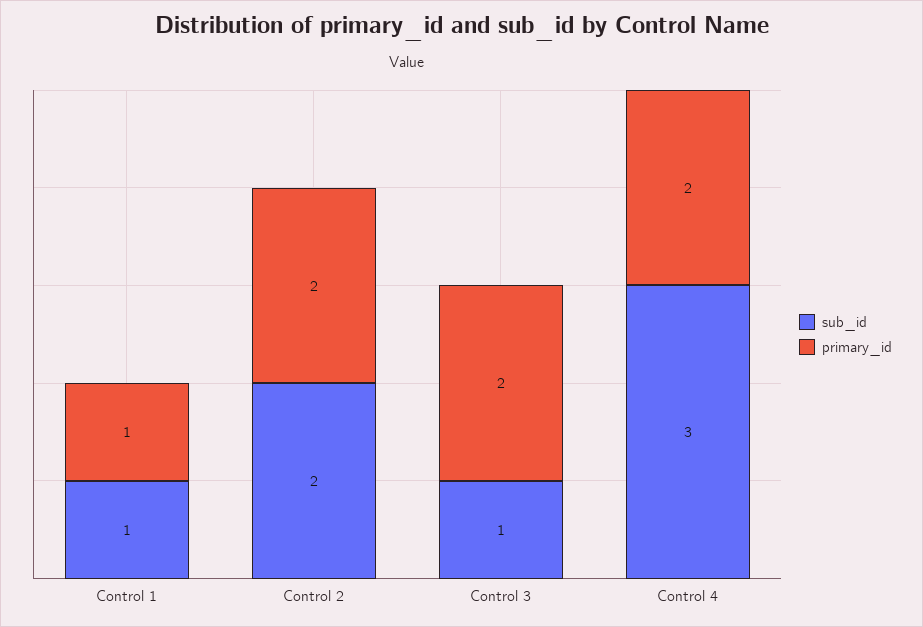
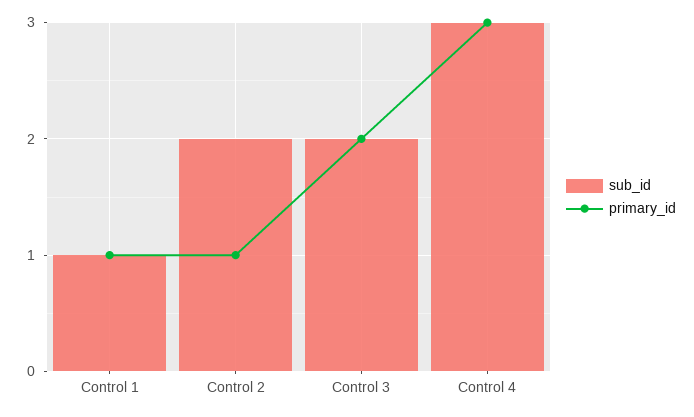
primary_id, Control 2: 2 -> 1
sub_id, Control 3: 1 -> 2
primary_id, Control 4: 2 -> 3

